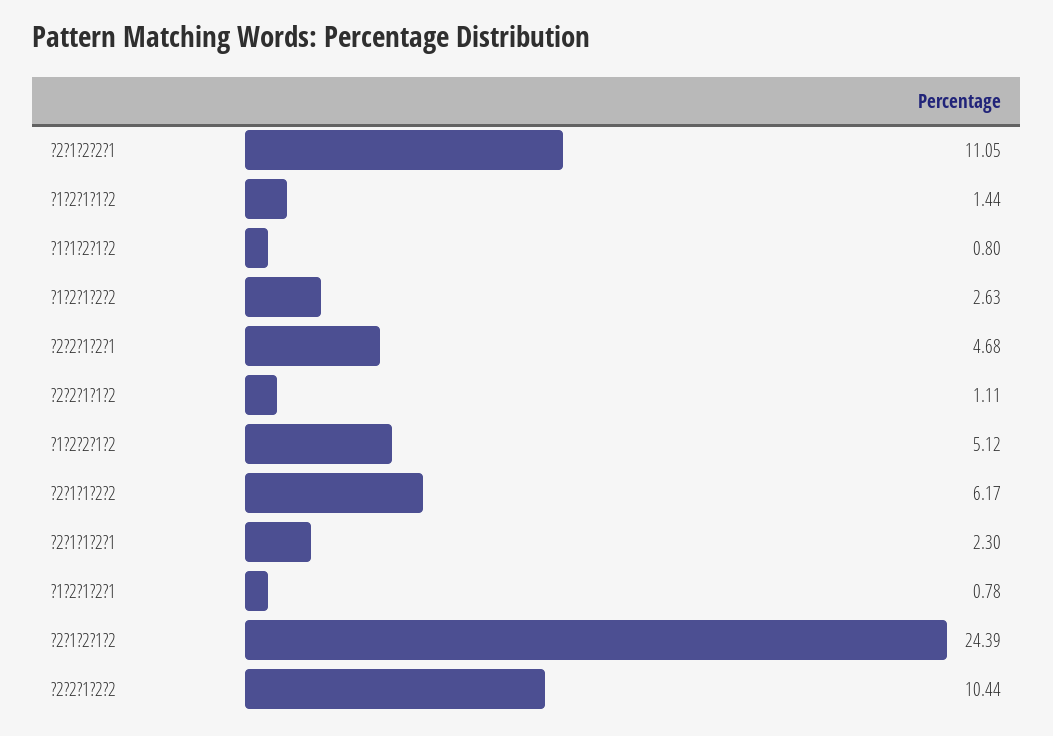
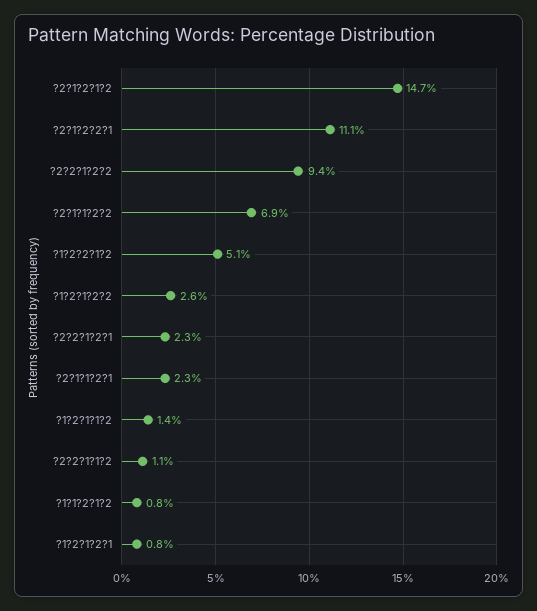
?2?2?1?2?1: 4.68 -> 2.3
?2?1?1?2?2: 6.17 -> 6.9
?2?1?2?1?2: 24.39 -> 14.7
?2?2?1?2?2: 10.44 -> 9.4

